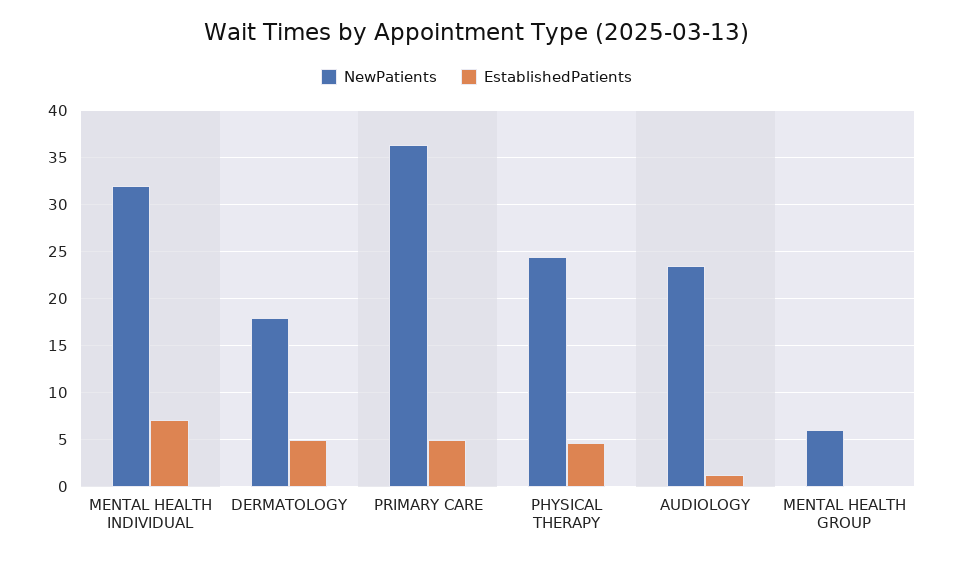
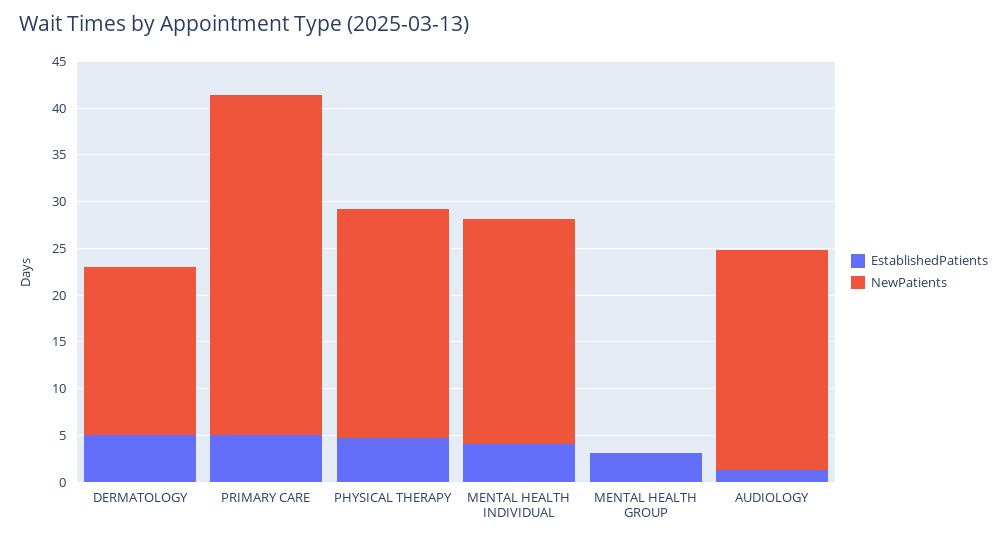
NewPatients, MENTAL HEALTH INDIVIDUAL: 32 -> 24
EstablishedPatients, MENTAL HEALTH INDIVIDUAL: 7 -> 4
NewPatients, MENTAL HEALTH GROUP: 6 -> 0
EstablishedPatients, MENTAL HEALTH GROUP: 0 -> 3

